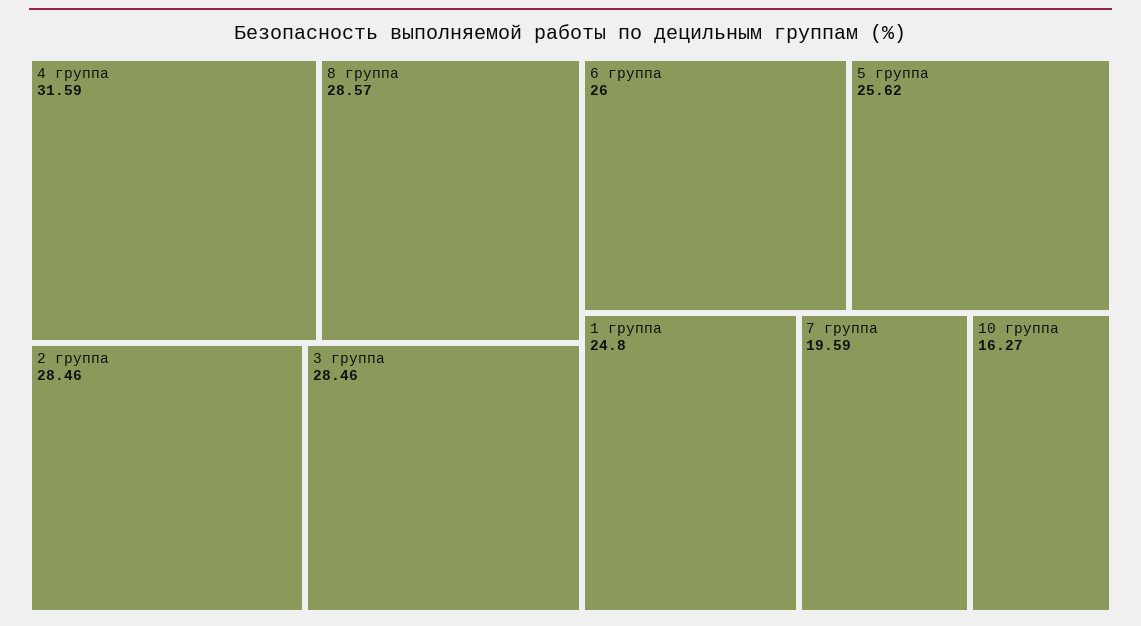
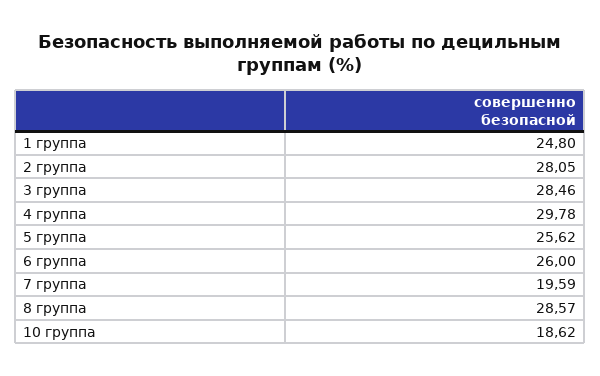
4 группа: 31.59 -> 29.78
2 группа: 28.46 -> 28.05
10 группа: 16.27 -> 18.62

